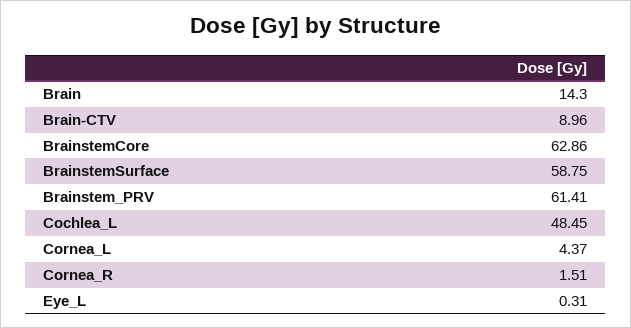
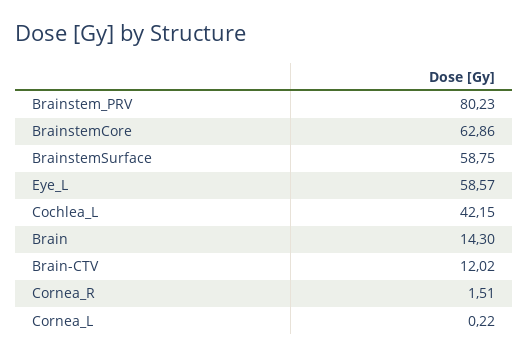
Brain-CTV: 8.96 -> 12.02
Brainstem_PRV: 61.41 -> 80.23
Cochlea_L: 48.45 -> 42.15
Cornea_L: 4.37 -> 0.22
Eye_L: 0.31 -> 58.57

